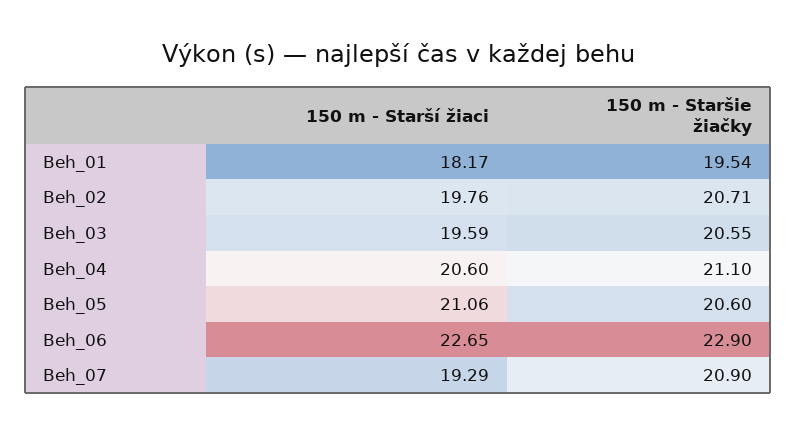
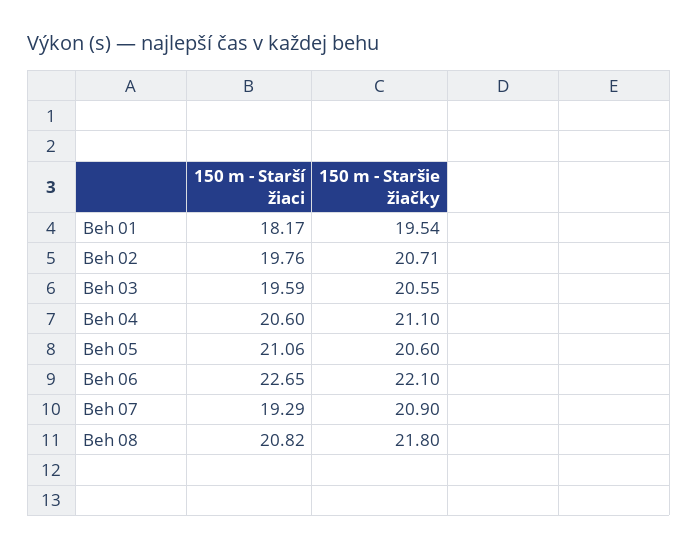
150 m - Staršie žiačky, Beh_06: 22.9 -> 22.1
150 m - Starší žiaci, Beh 08: none -> 20.82
150 m - Staršie žiačky, Beh 08: none -> 21.8

